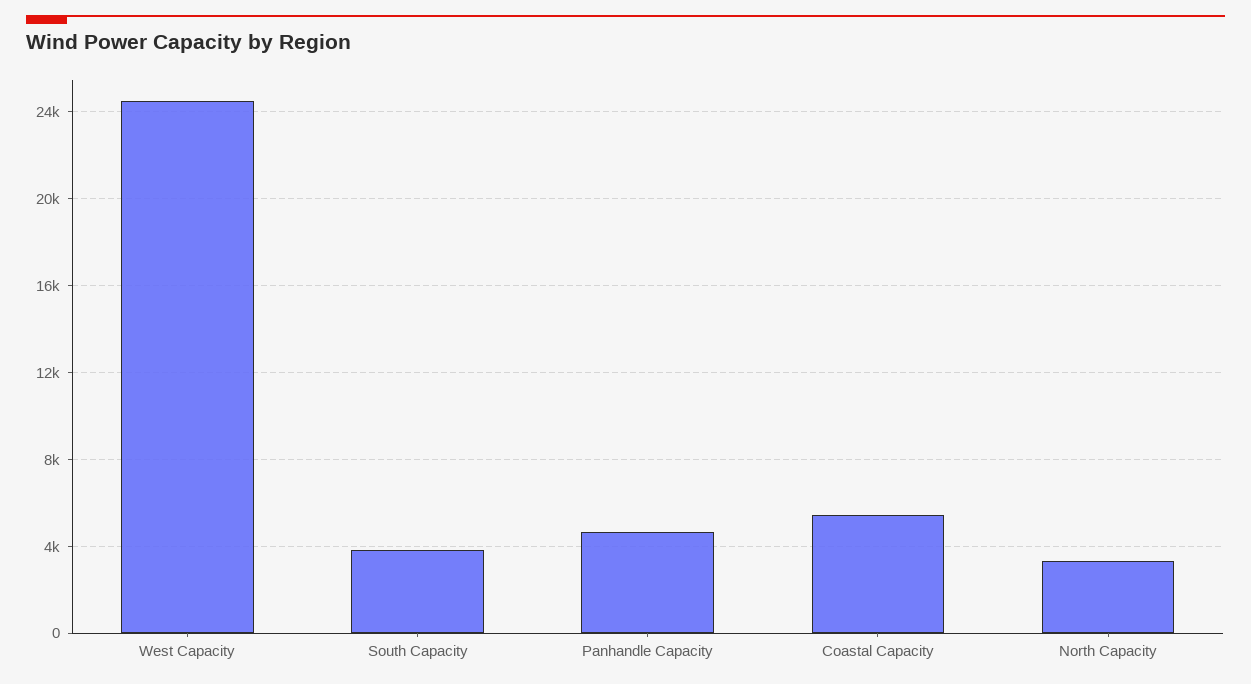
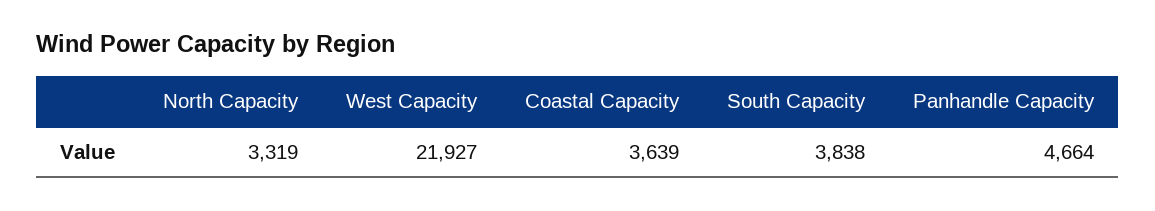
West Capacity: 24500 -> 21927
Coastal Capacity: 5500 -> 3639

